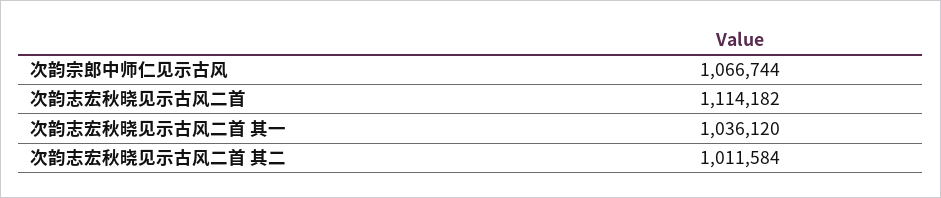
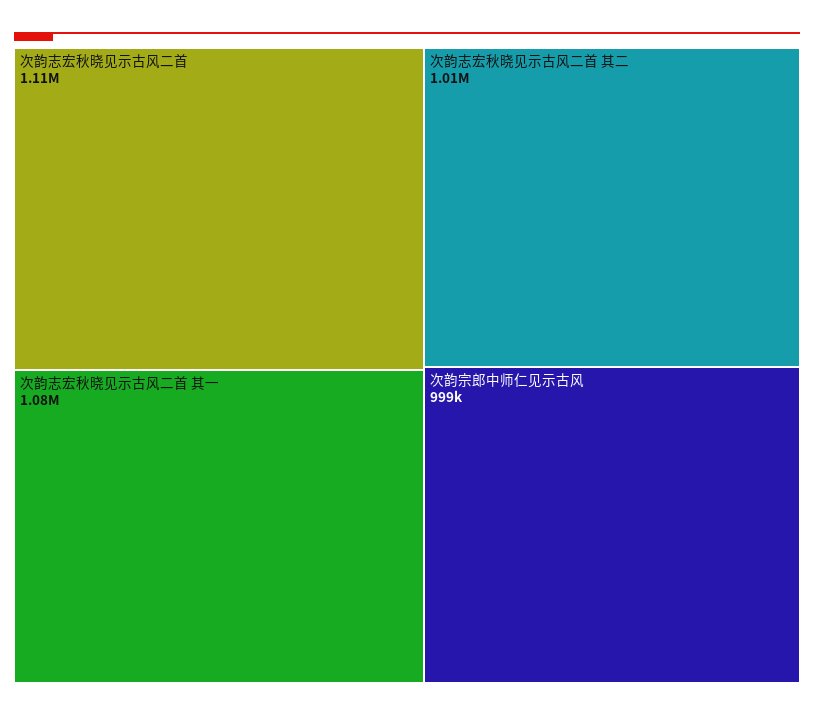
次韵宗郎中师仁见示古风: 1066744 -> 999000
次韵志宏秋晓见示古风二首 其一: 1036120 -> 1080000

